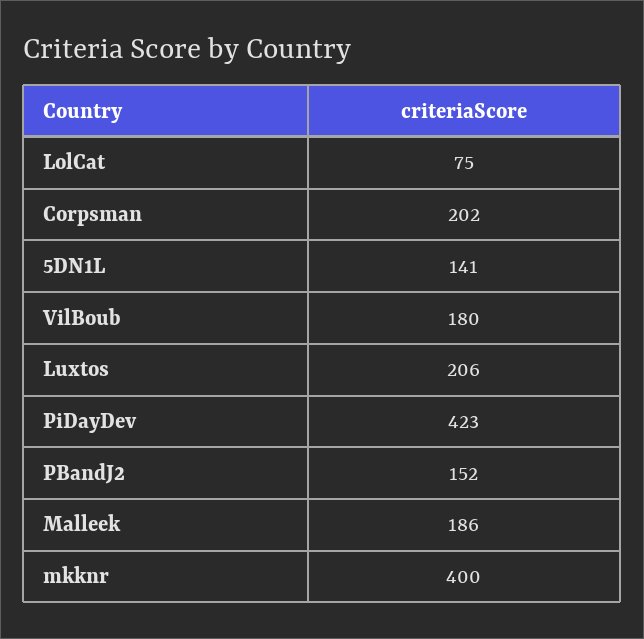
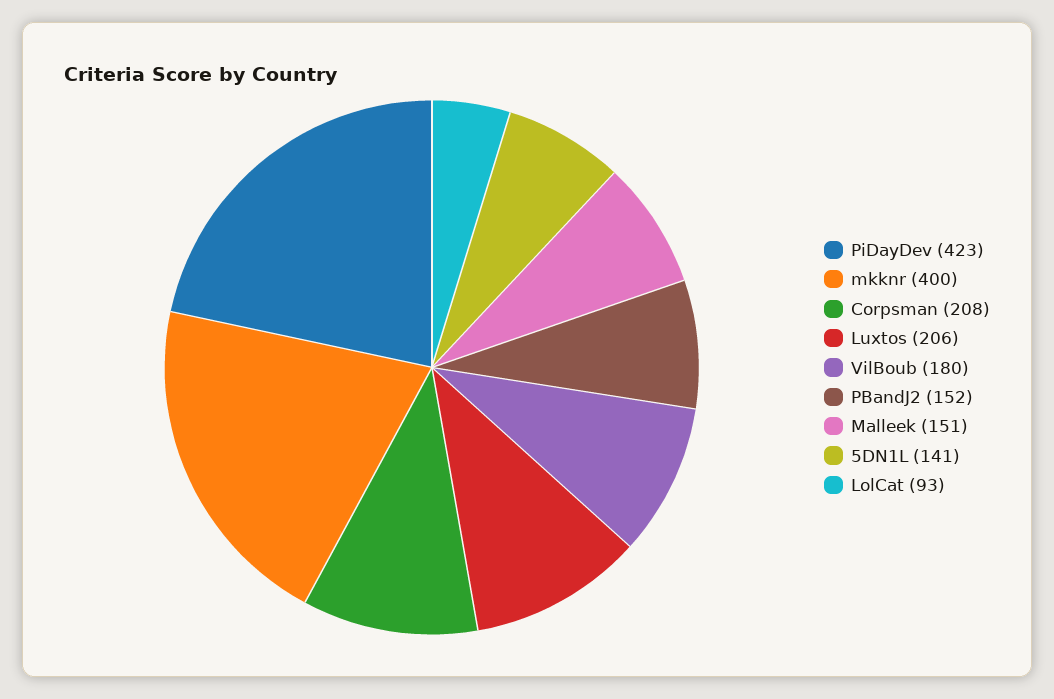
LolCat: 75 -> 93
Corpsman: 202 -> 208
Malleek: 186 -> 151

